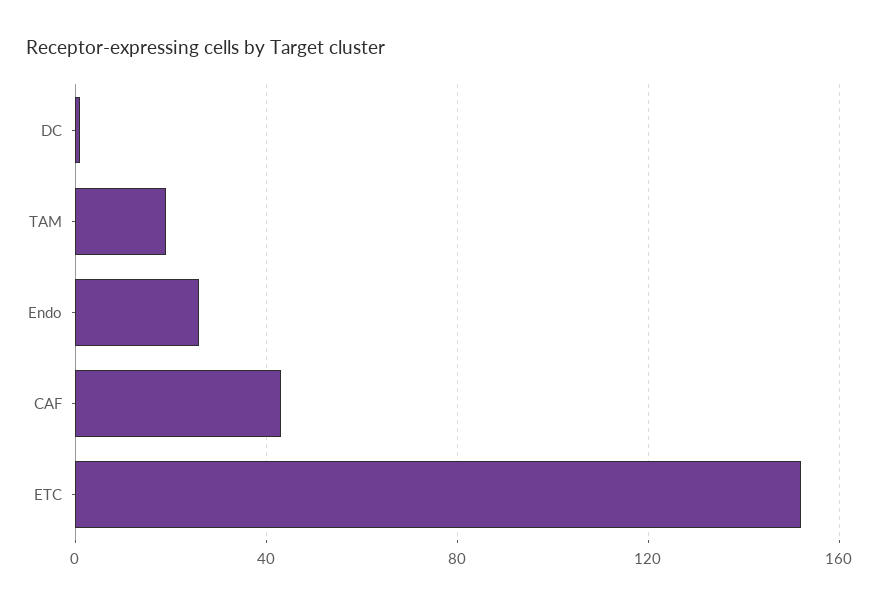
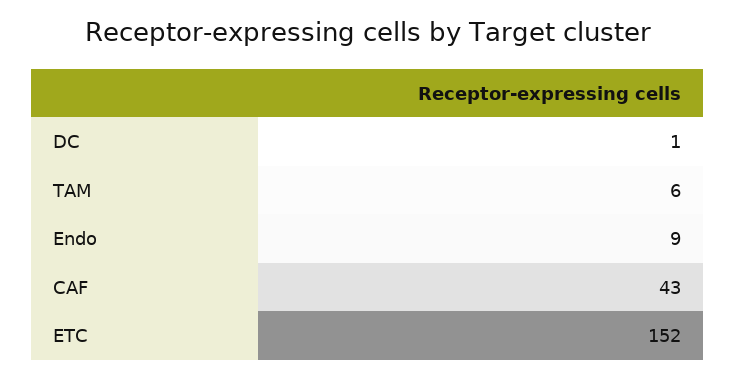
TAM: 20 -> 6
Endo: 25 -> 9

